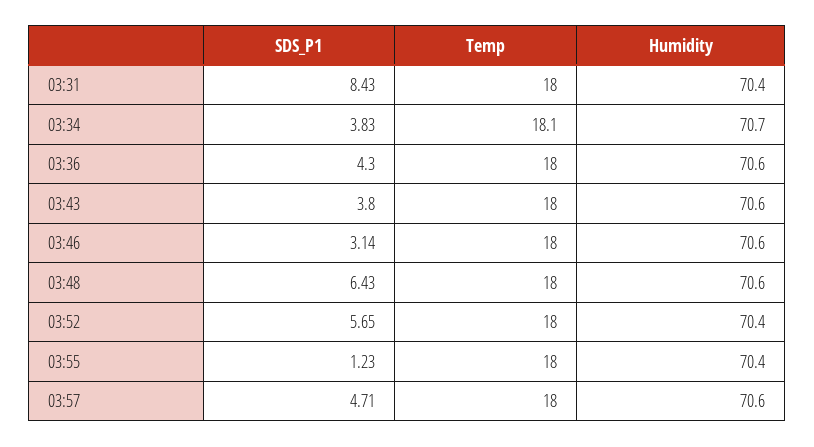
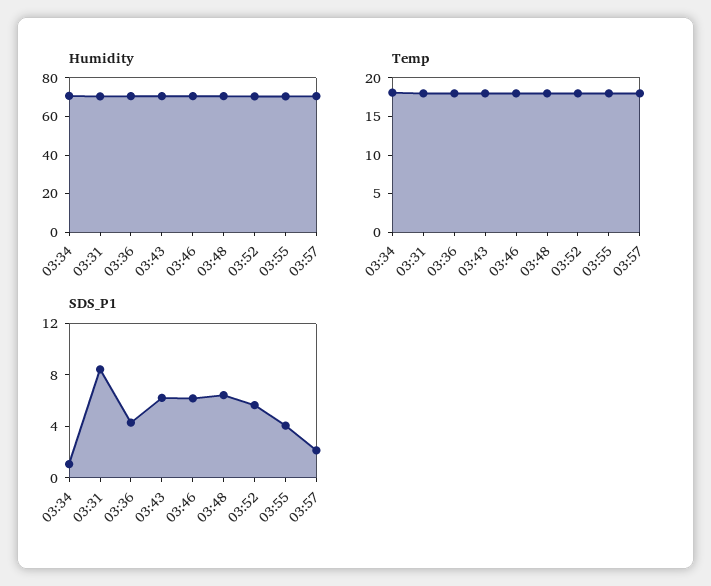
SDS_P1, 03:34: 3.83 -> 1
SDS_P1, 03:43: 3.8 -> 6
SDS_P1, 03:46: 3.14 -> 6
SDS_P1, 03:55: 1.23 -> 4
SDS_P1, 03:57: 4.71 -> 2

